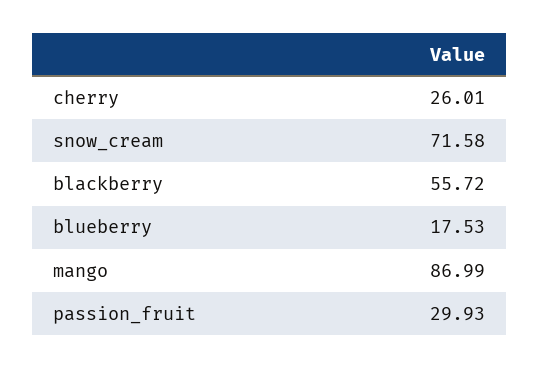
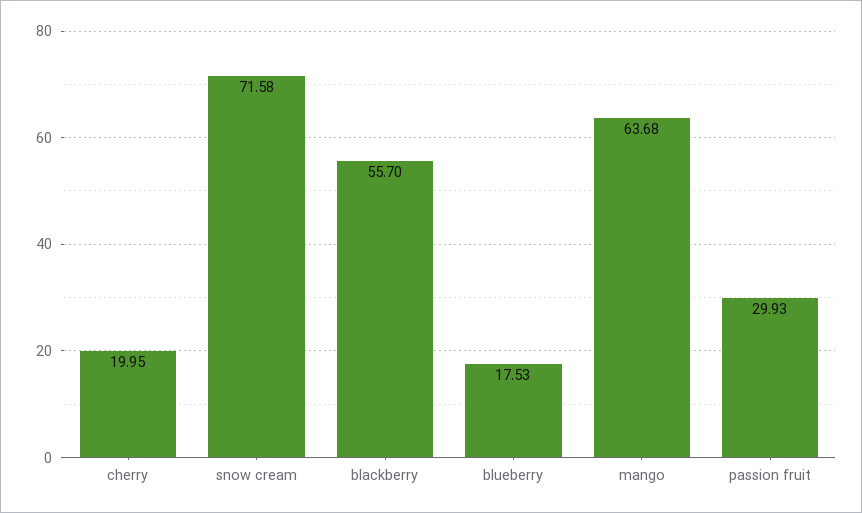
cherry: 26.01 -> 19.95
blackberry: 55.72 -> 55.7
mango: 86.99 -> 63.68

